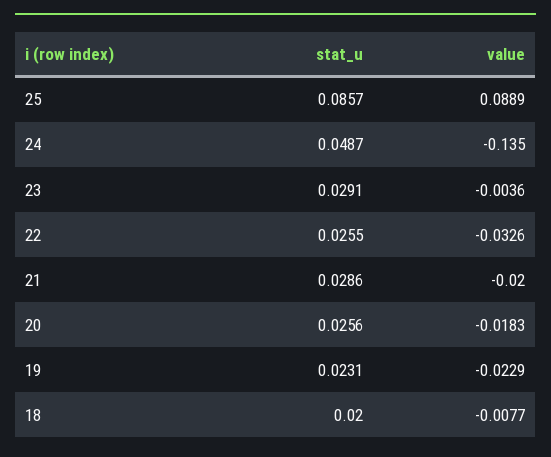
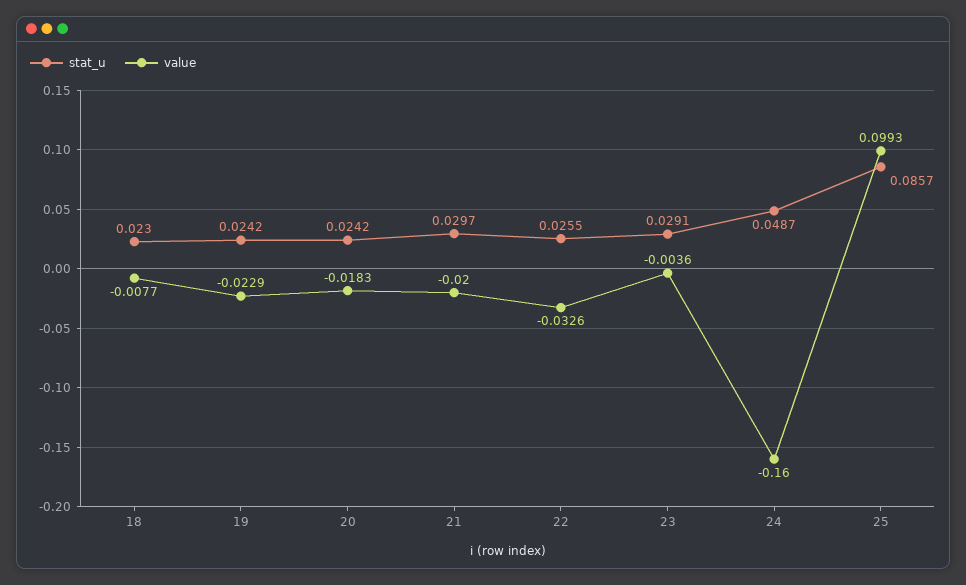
value, 25: 0.0889 -> 0.0993
value, 24: -0.135 -> -0.16
stat_u, 21: 0.0286 -> 0.0297
stat_u, 20: 0.0256 -> 0.0242
stat_u, 19: 0.0231 -> 0.0242
stat_u, 18: 0.02 -> 0.023

